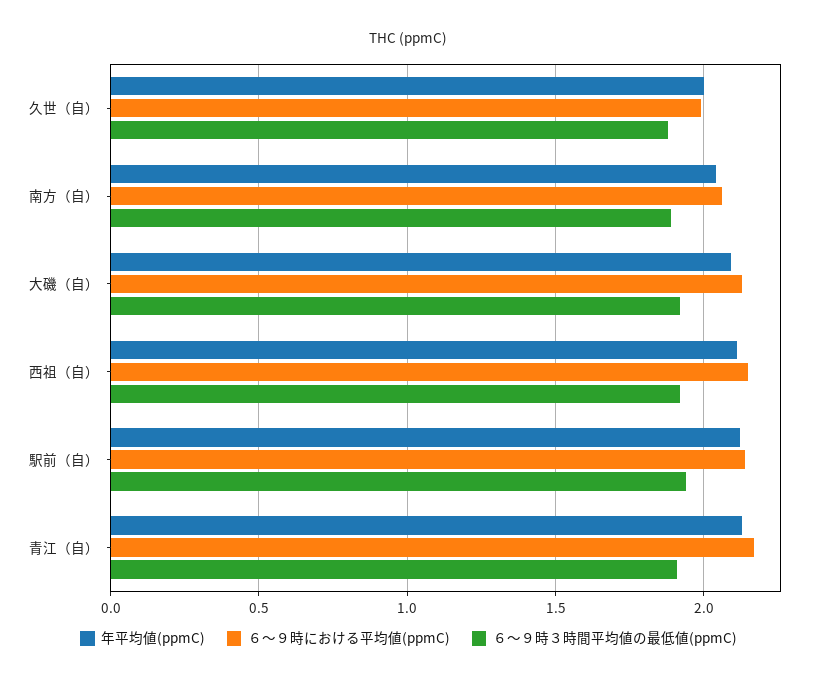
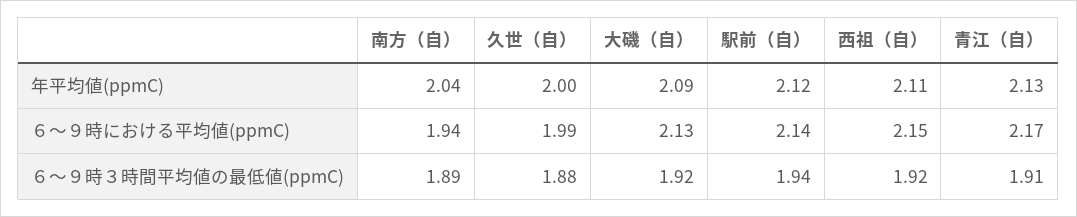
６～９時における平均値(ppmC), 南方（自）: 2.05 -> 1.94

